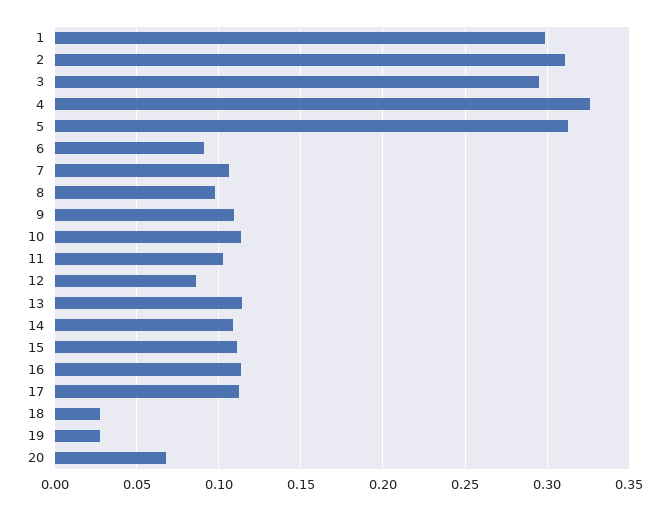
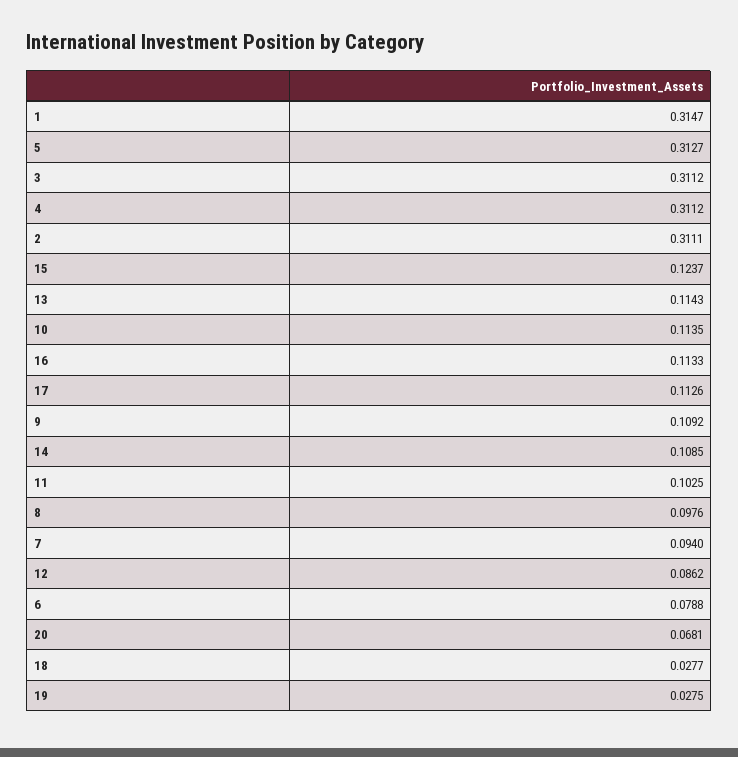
1: 0.3 -> 0.3147
3: 0.295 -> 0.3112
4: 0.325 -> 0.3112
6: 0.09 -> 0.0788
7: 0.105 -> 0.094
15: 0.11 -> 0.1237

